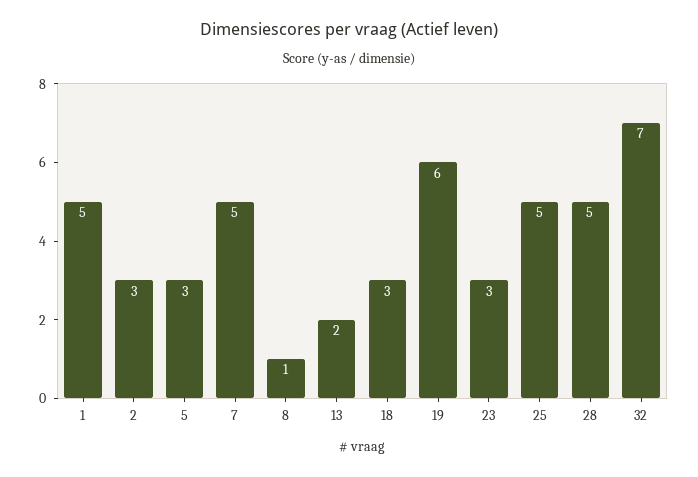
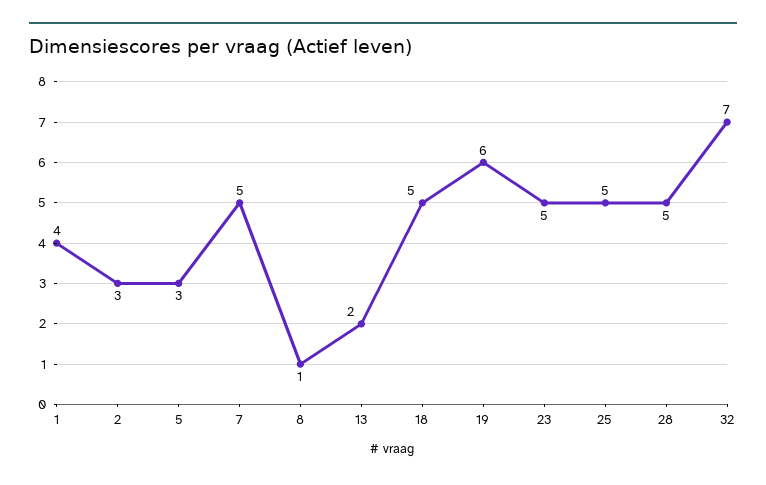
1: 5 -> 4
18: 3 -> 5
23: 3 -> 5

